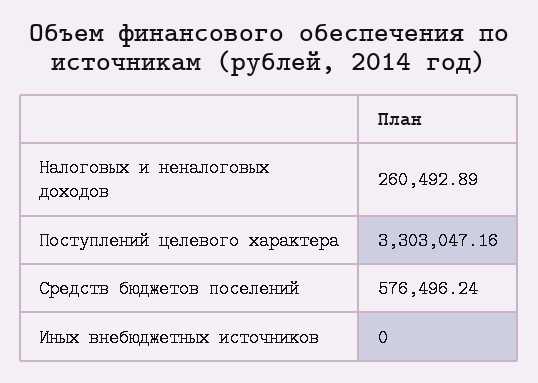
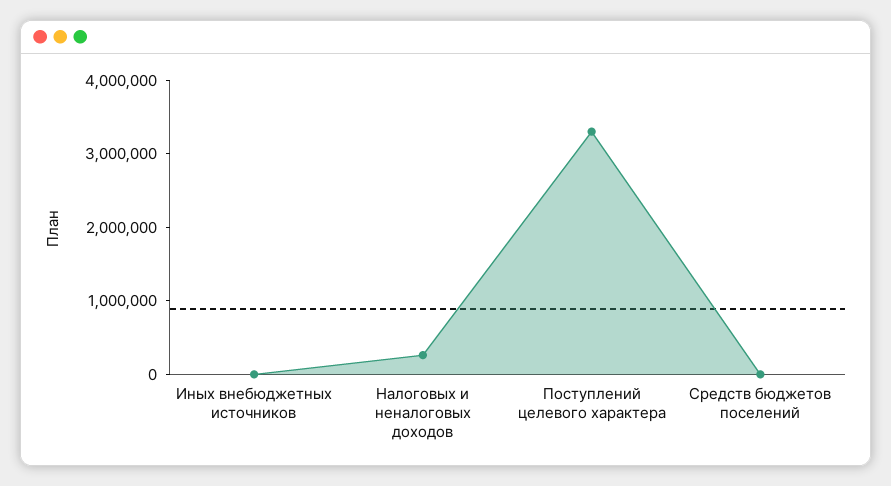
Средств бюджетов поселений: 576496.24 -> 0

